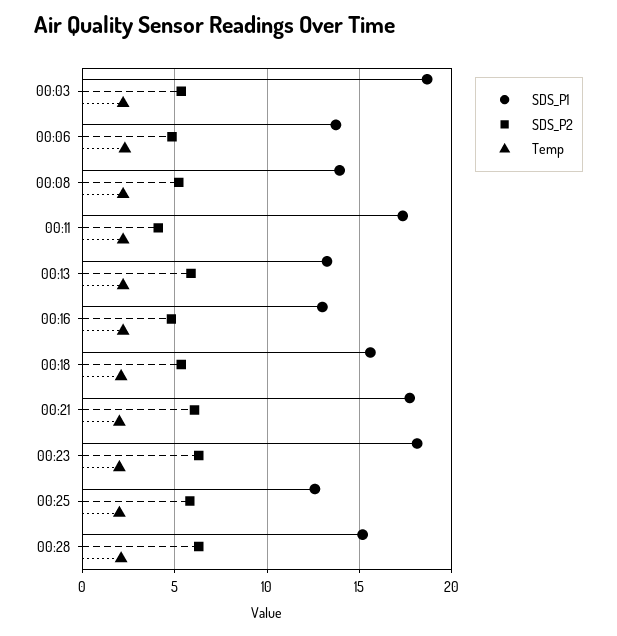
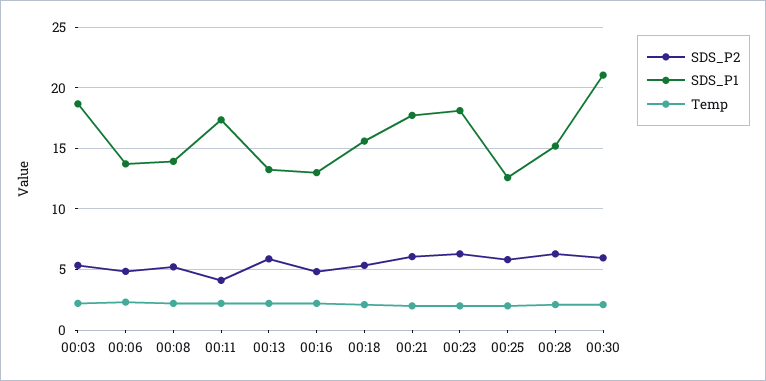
SDS_P2, 00:30: none -> 6
SDS_P1, 00:30: none -> 21
Temp, 00:30: none -> 2

